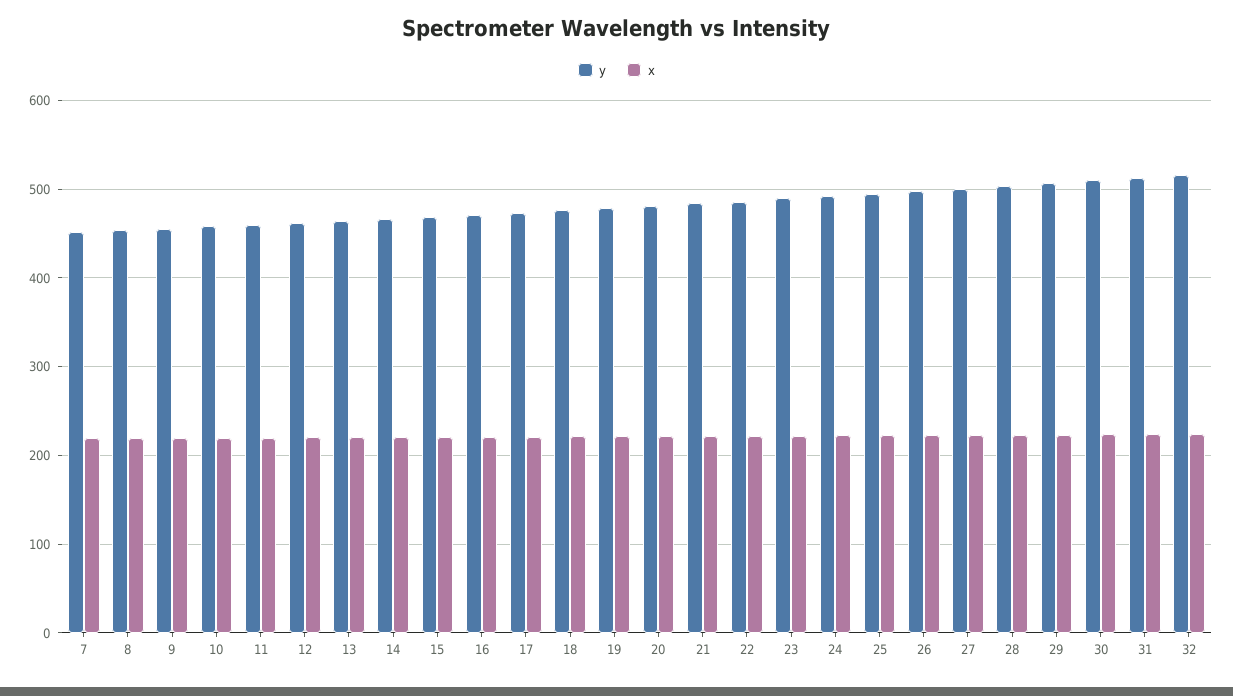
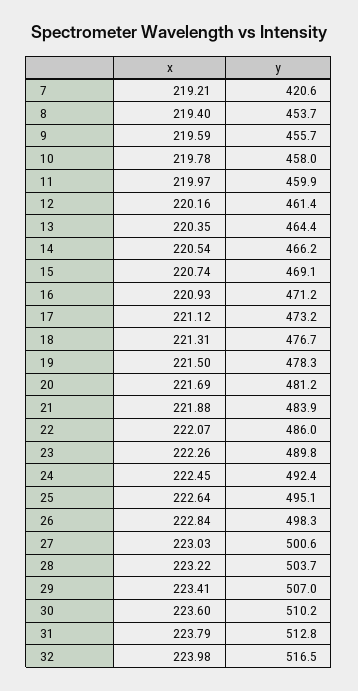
y, 7: 450 -> 420.6

